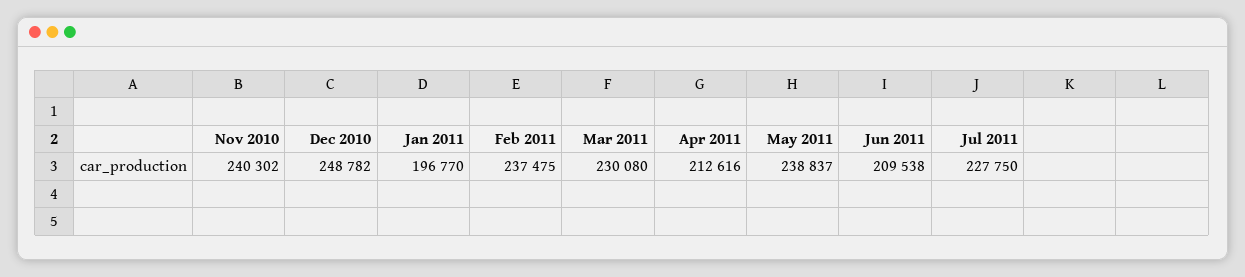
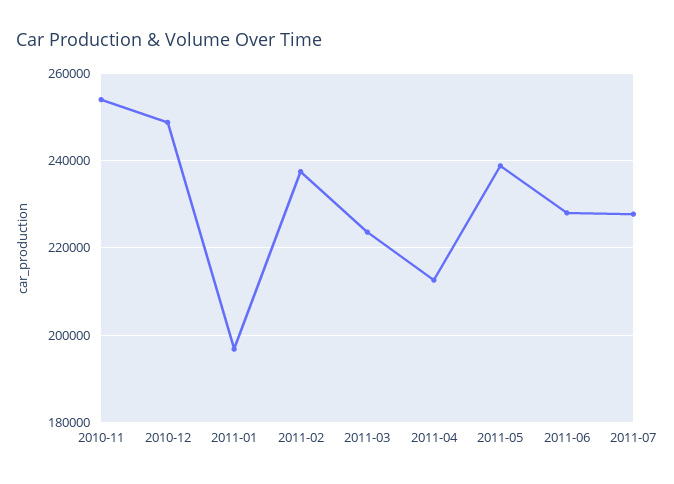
Nov 2010: 240302 -> 254000
Mar 2011: 230080 -> 224000
Jun 2011: 209538 -> 228000

